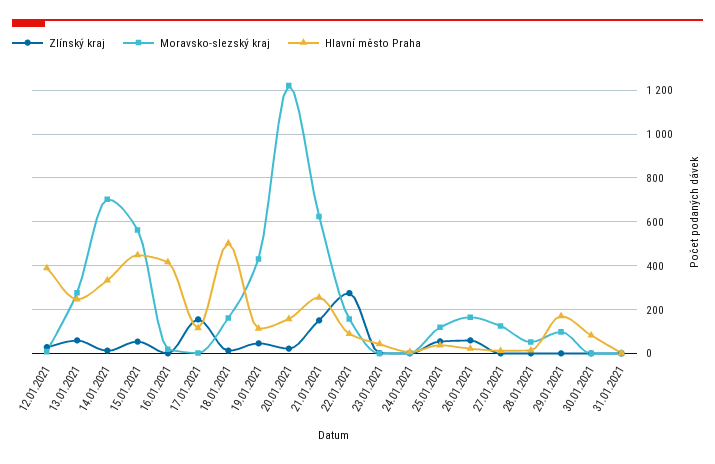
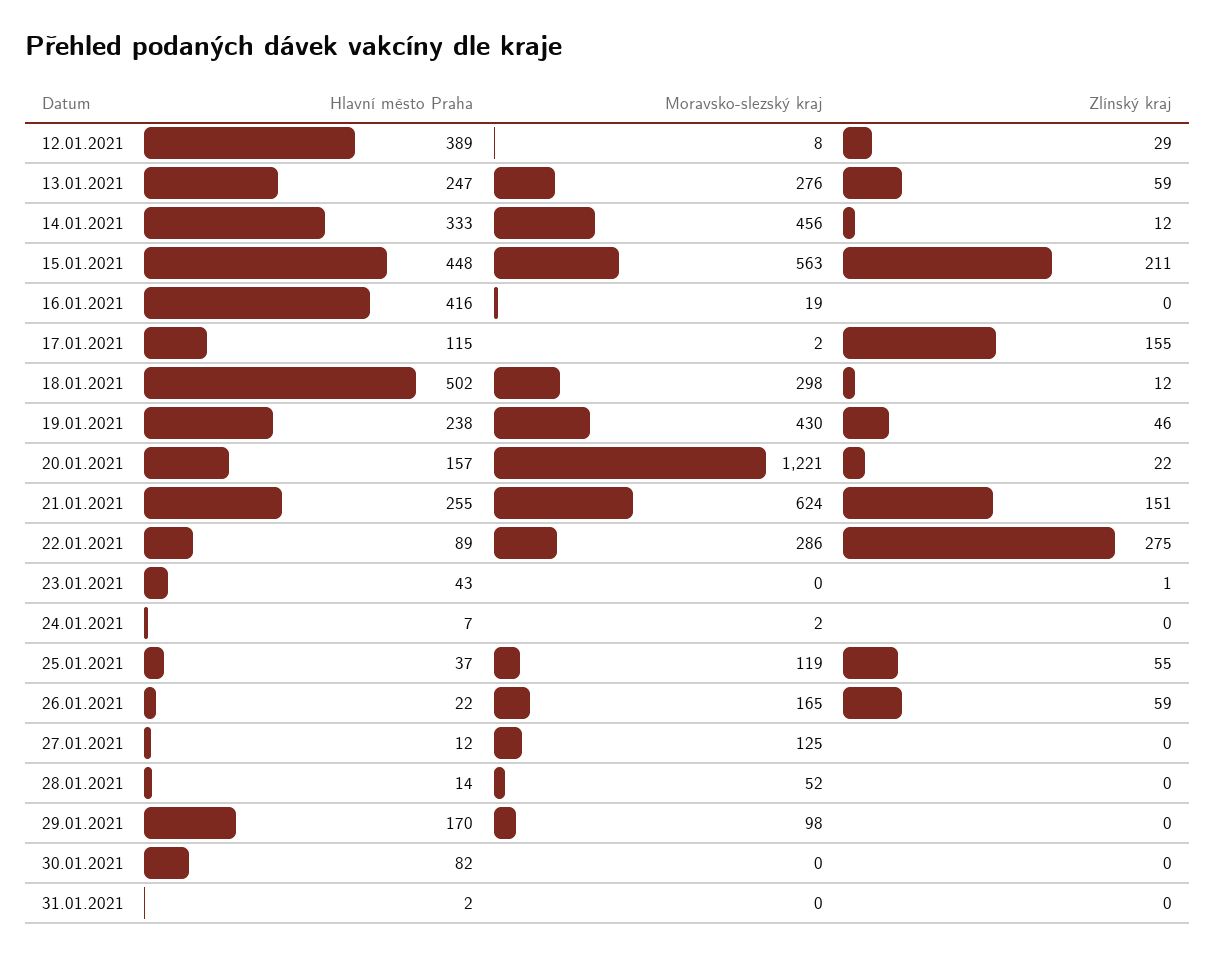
Moravsko-slezský kraj, 14.01.2021: 700 -> 456
Zlínský kraj, 15.01.2021: 50 -> 211
Moravsko-slezský kraj, 18.01.2021: 150 -> 298
Hlavní město Praha, 19.01.2021: 100 -> 238
Moravsko-slezský kraj, 22.01.2021: 150 -> 286

